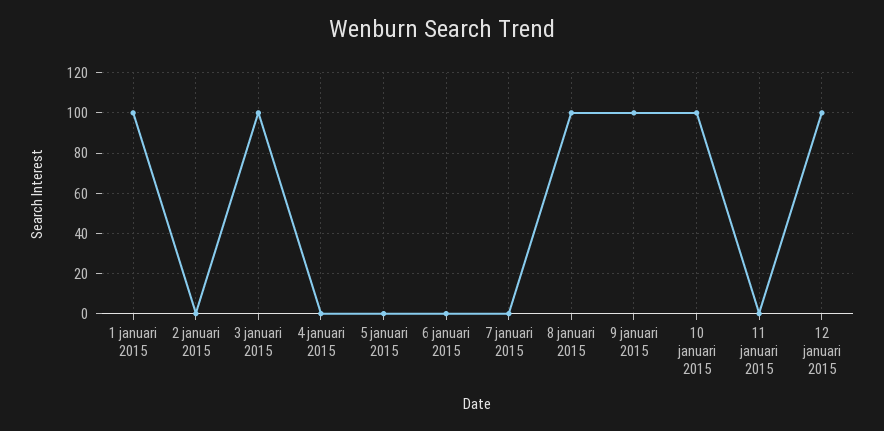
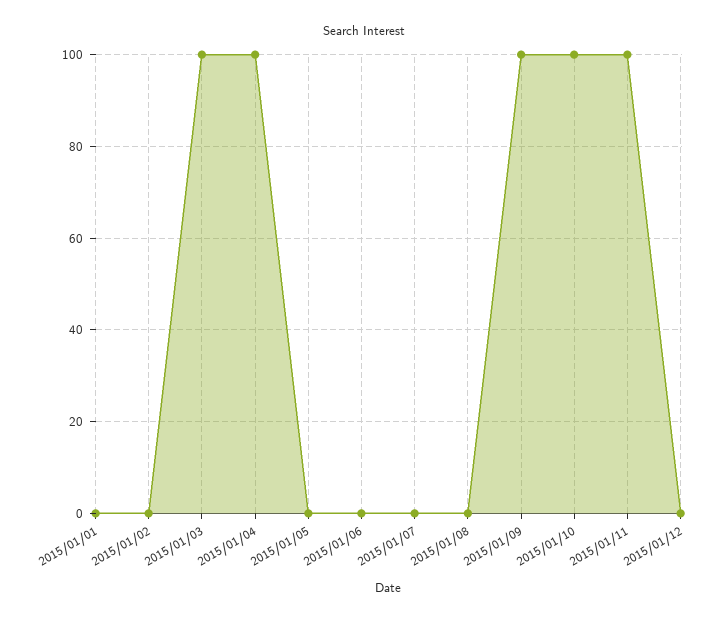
1 januari 2015: 100 -> 0
4 januari 2015: 0 -> 100
8 januari 2015: 100 -> 0
11 januari 2015: 0 -> 100
12 januari 2015: 100 -> 0

